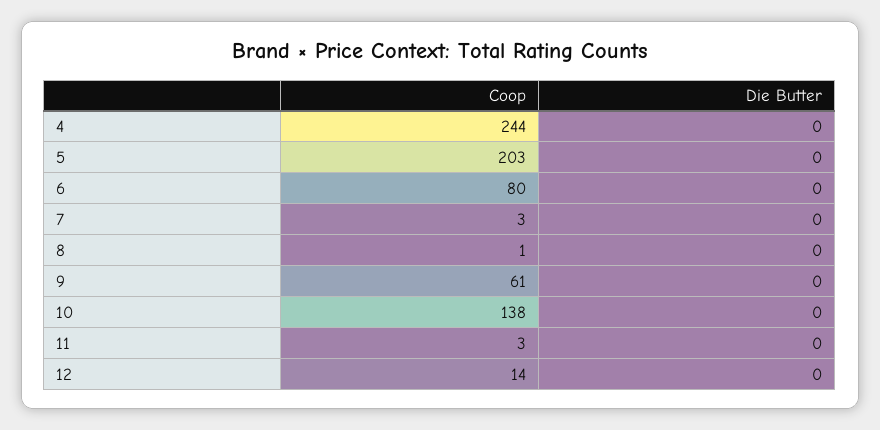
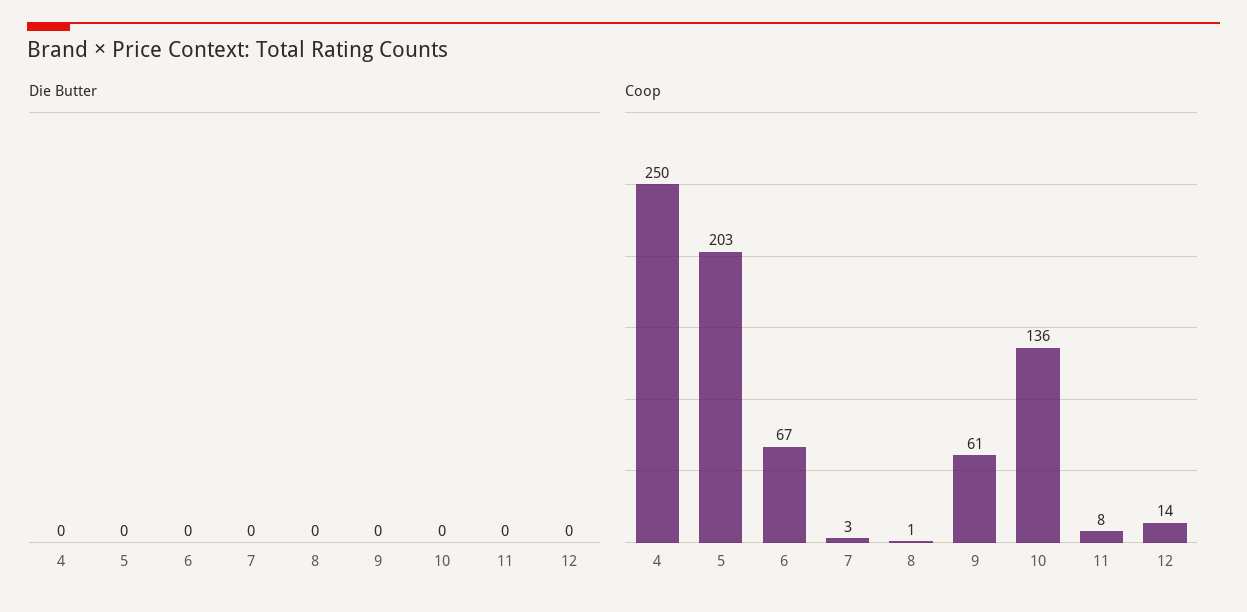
Coop, 4: 244 -> 250
Coop, 6: 80 -> 67
Coop, 10: 138 -> 136
Coop, 11: 3 -> 8

